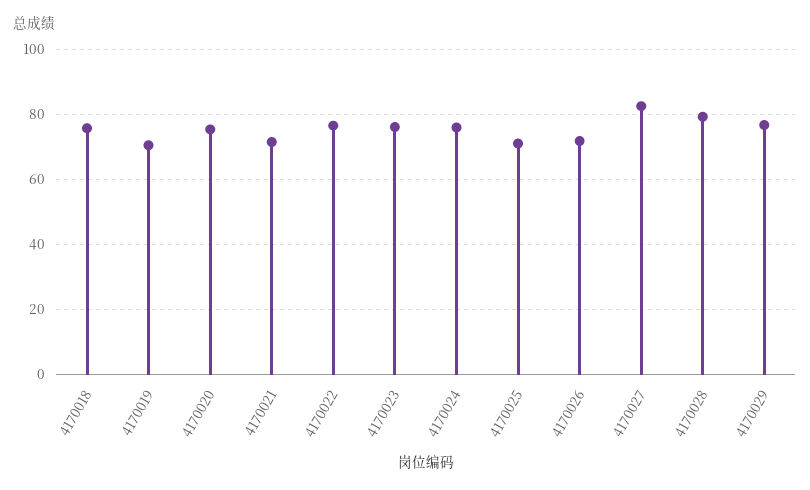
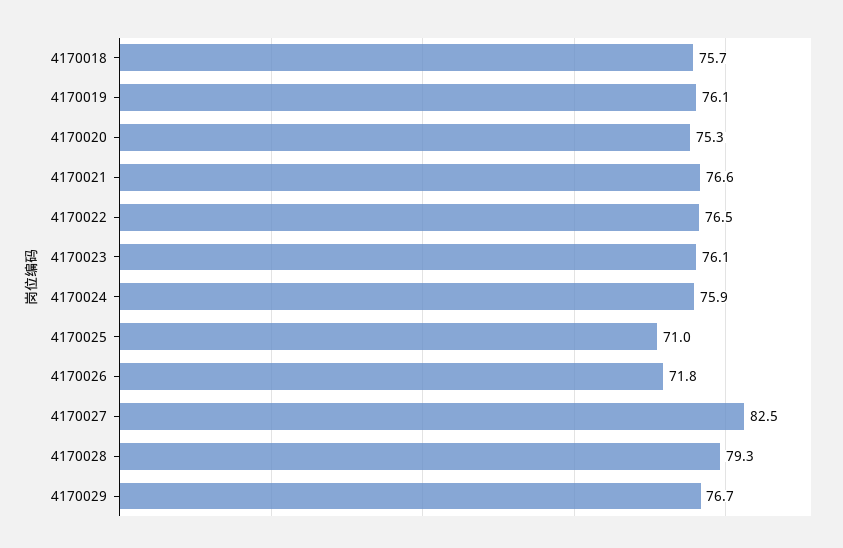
4170019: 70 -> 76.1
4170021: 72 -> 76.6

